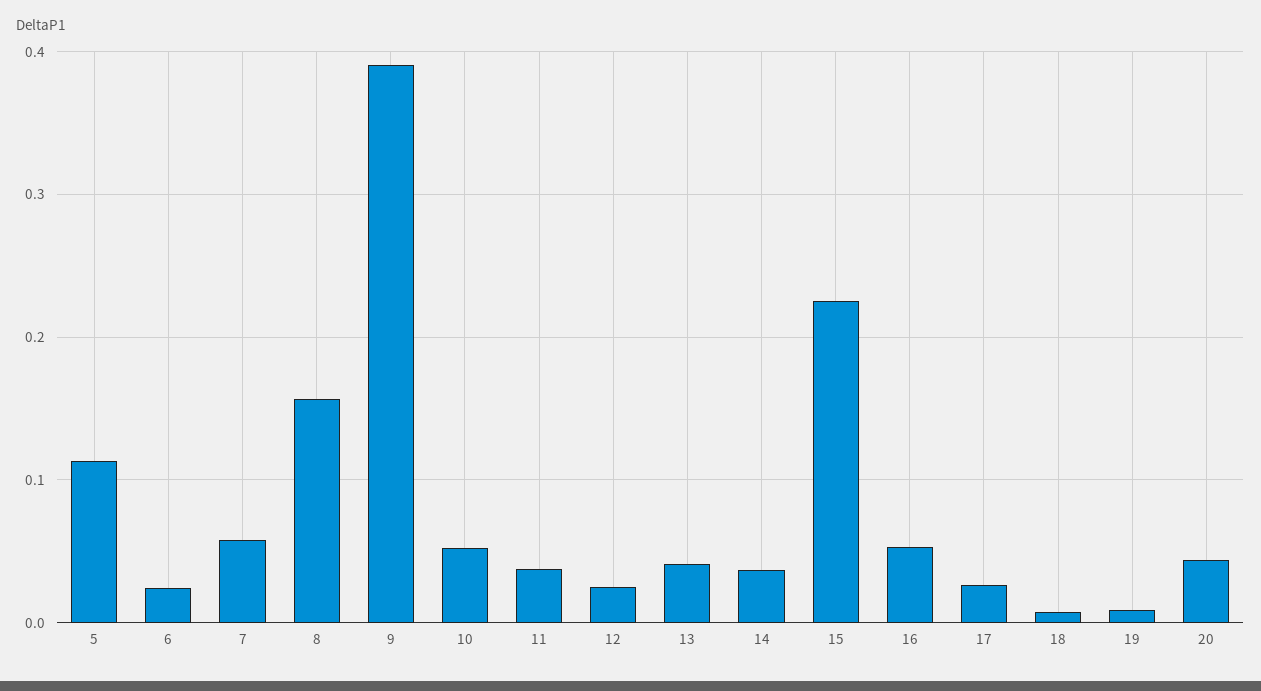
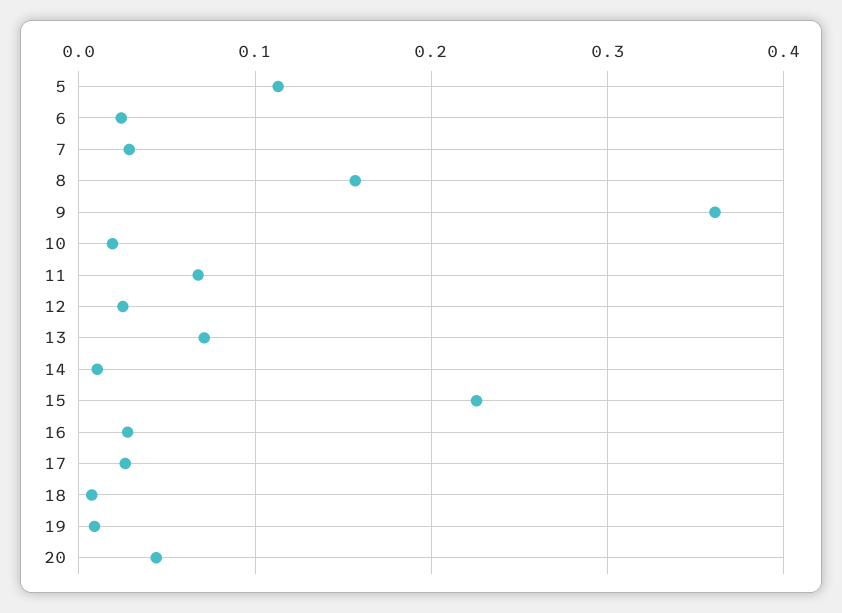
7: 0.06 -> 0.03
9: 0.39 -> 0.36
10: 0.05 -> 0.02
11: 0.04 -> 0.07
13: 0.04 -> 0.07
14: 0.04 -> 0.01
16: 0.05 -> 0.03

